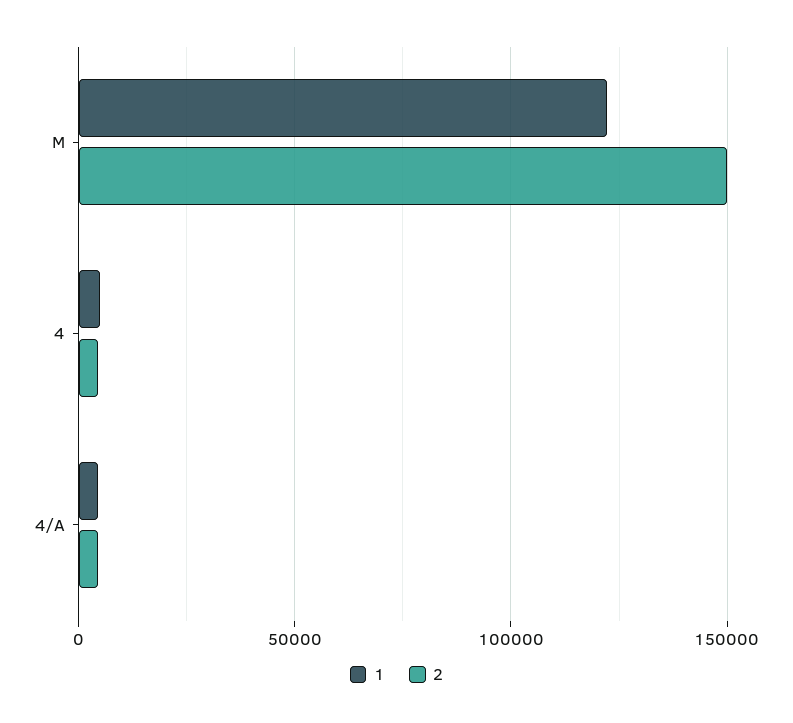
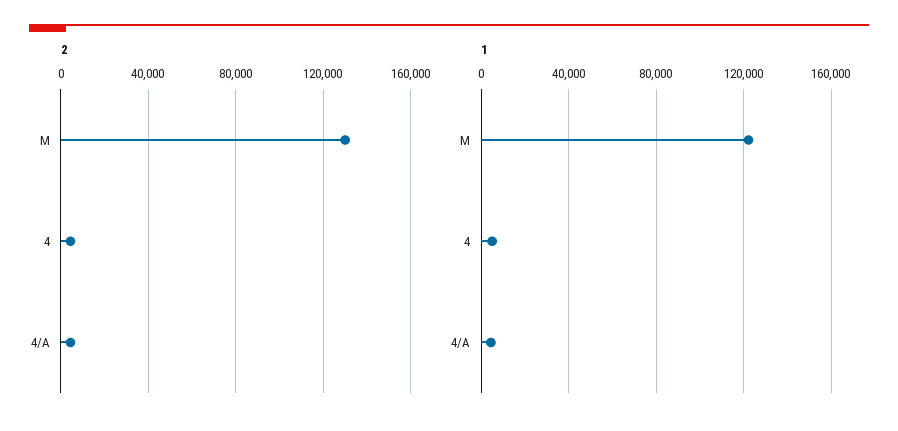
2, M: 150000 -> 130000

